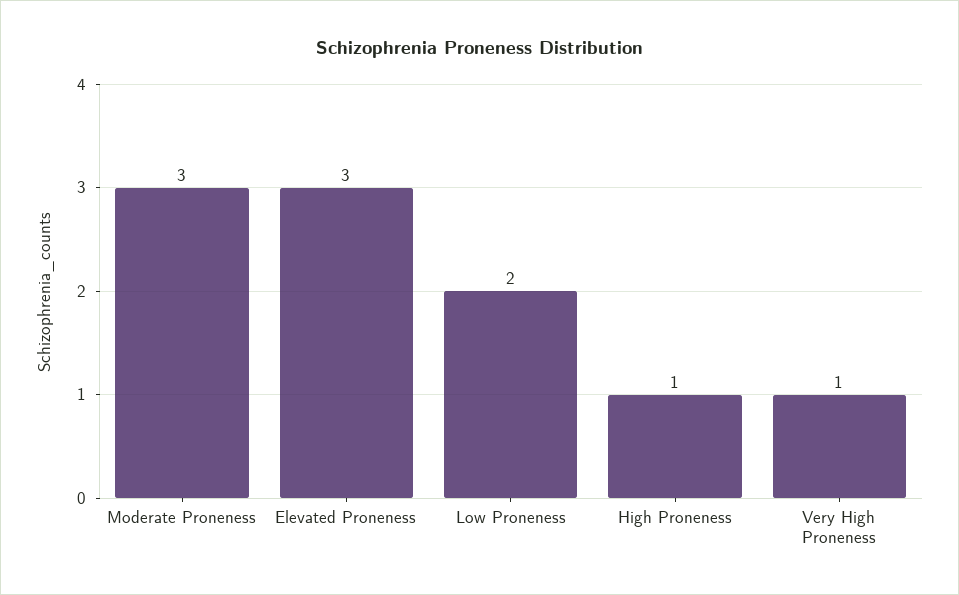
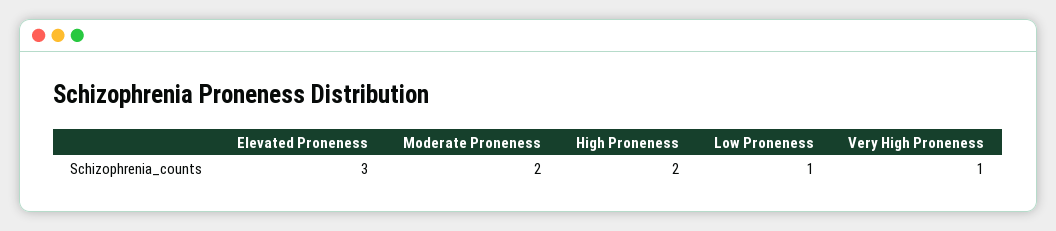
Moderate Proneness: 3 -> 2
Low Proneness: 2 -> 1
High Proneness: 1 -> 2

